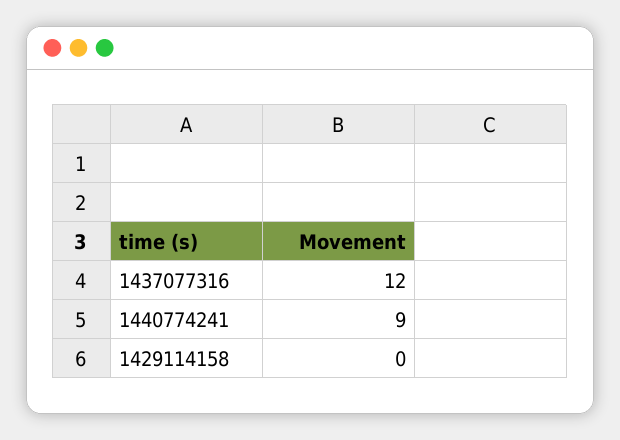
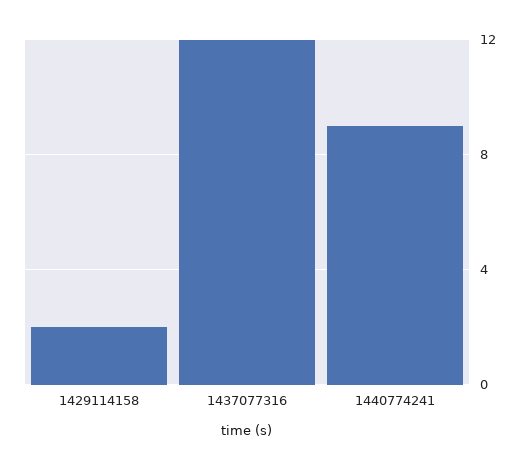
1429114158: 0 -> 2

